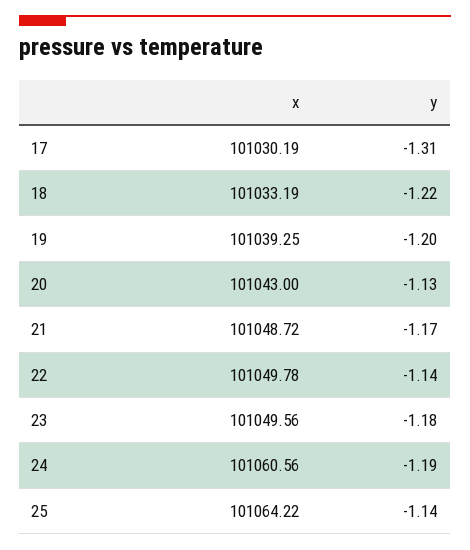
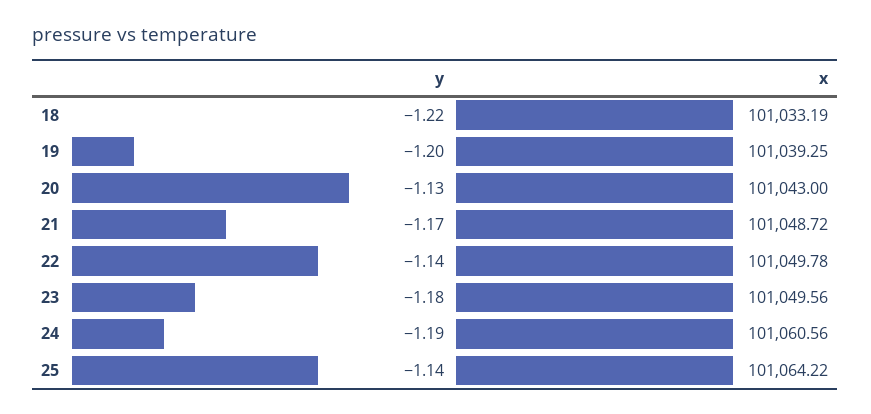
x, 17: 101030.19 -> none
y, 17: -1.31 -> none

